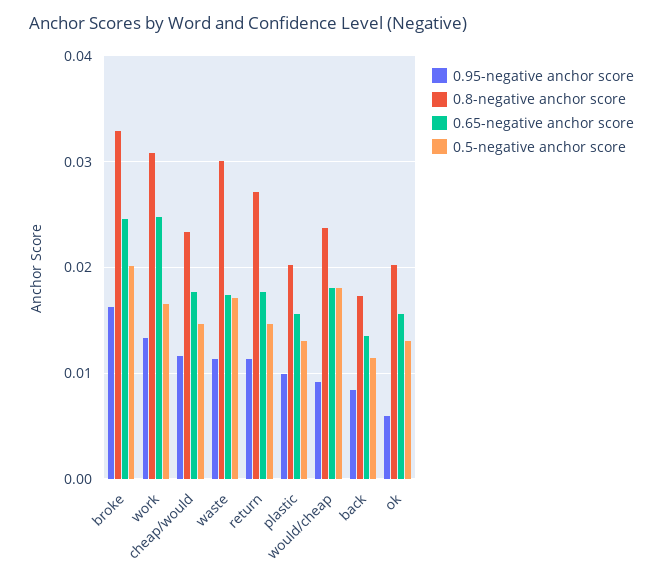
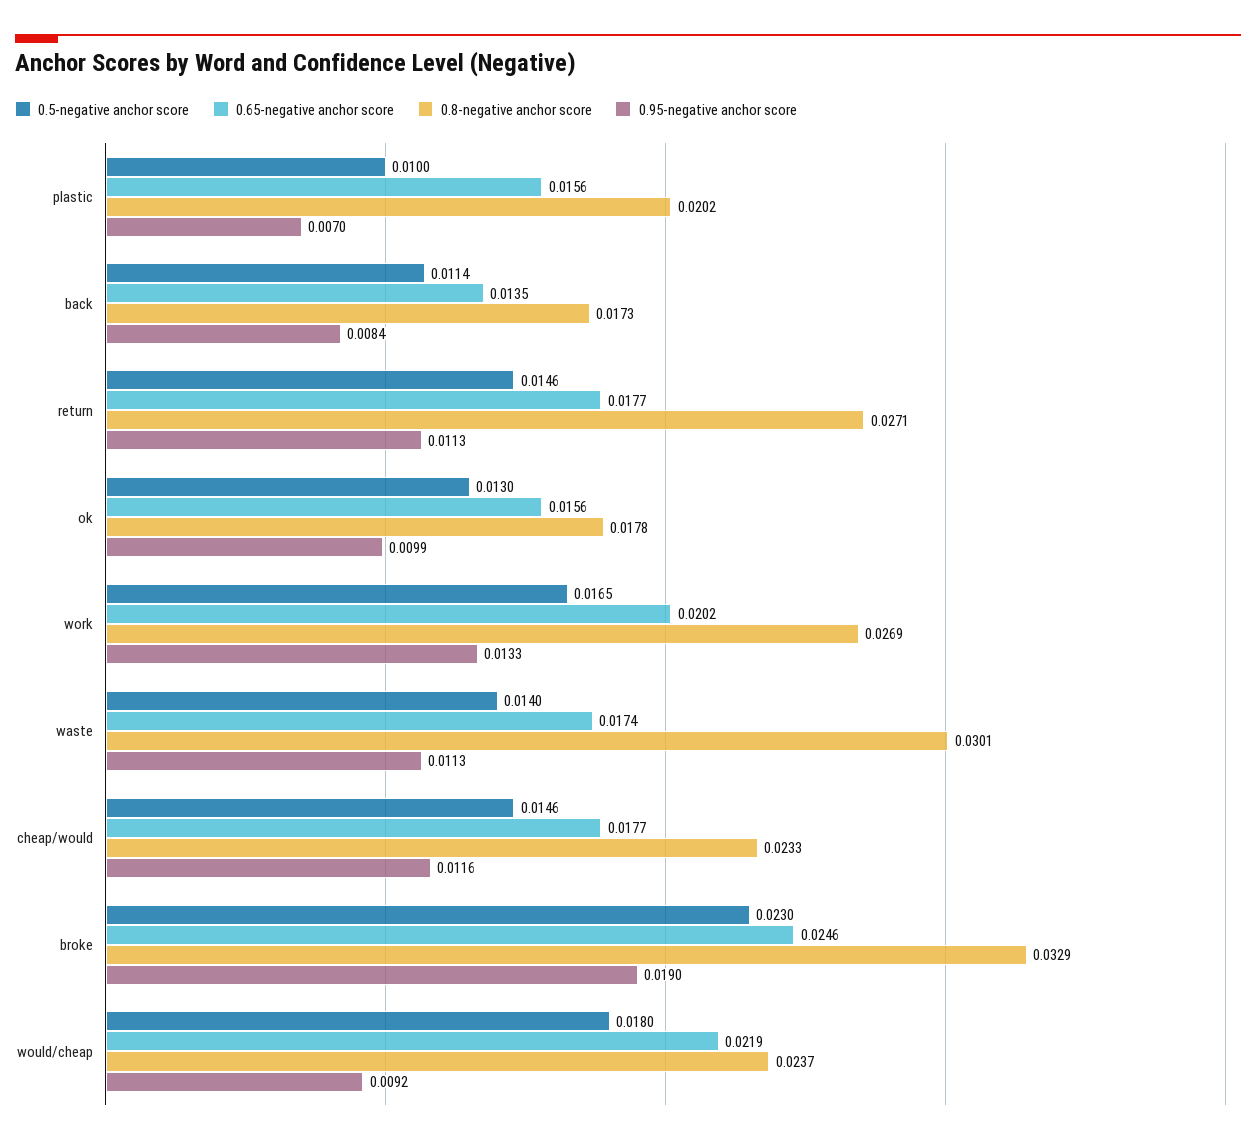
0.95-negative anchor score, broke: 0.016 -> 0.019
0.5-negative anchor score, broke: 0.02 -> 0.023
0.8-negative anchor score, work: 0.031 -> 0.0269
0.65-negative anchor score, work: 0.025 -> 0.0202
0.5-negative anchor score, waste: 0.017 -> 0.014
0.95-negative anchor score, plastic: 0.01 -> 0.007
0.5-negative anchor score, plastic: 0.013 -> 0.01
0.65-negative anchor score, would/cheap: 0.018 -> 0.0219
0.95-negative anchor score, ok: 0.006 -> 0.0099
0.8-negative anchor score, ok: 0.02 -> 0.0178

